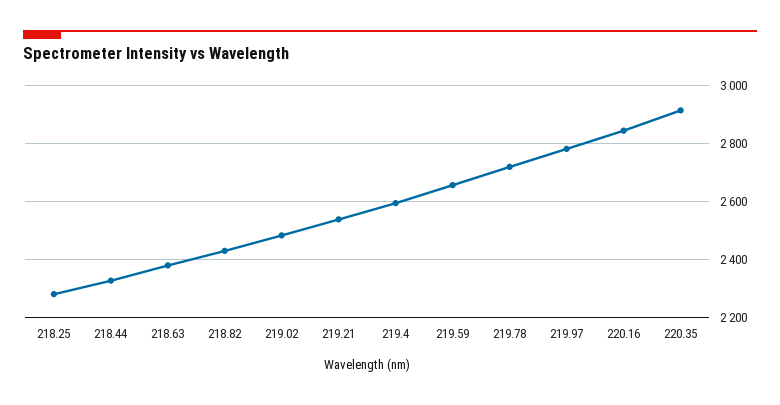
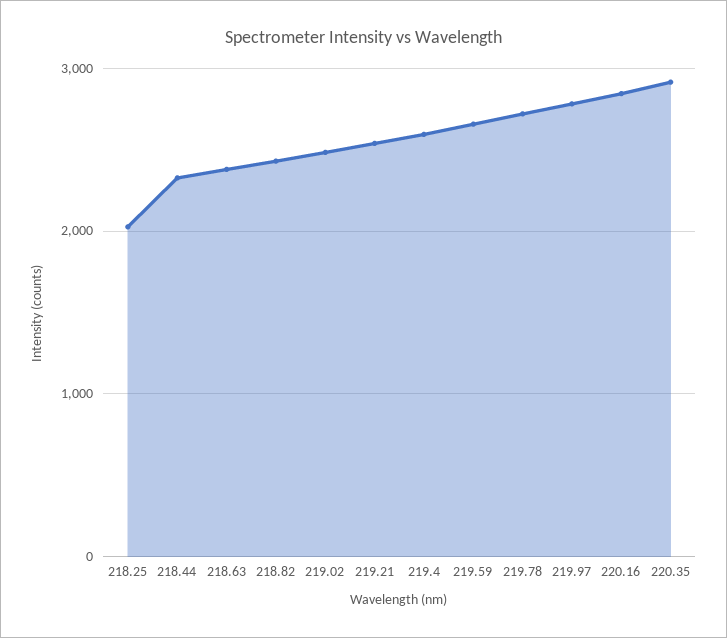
218.25: 2275 -> 2000

